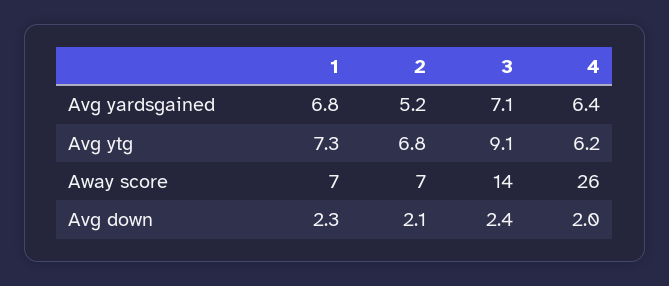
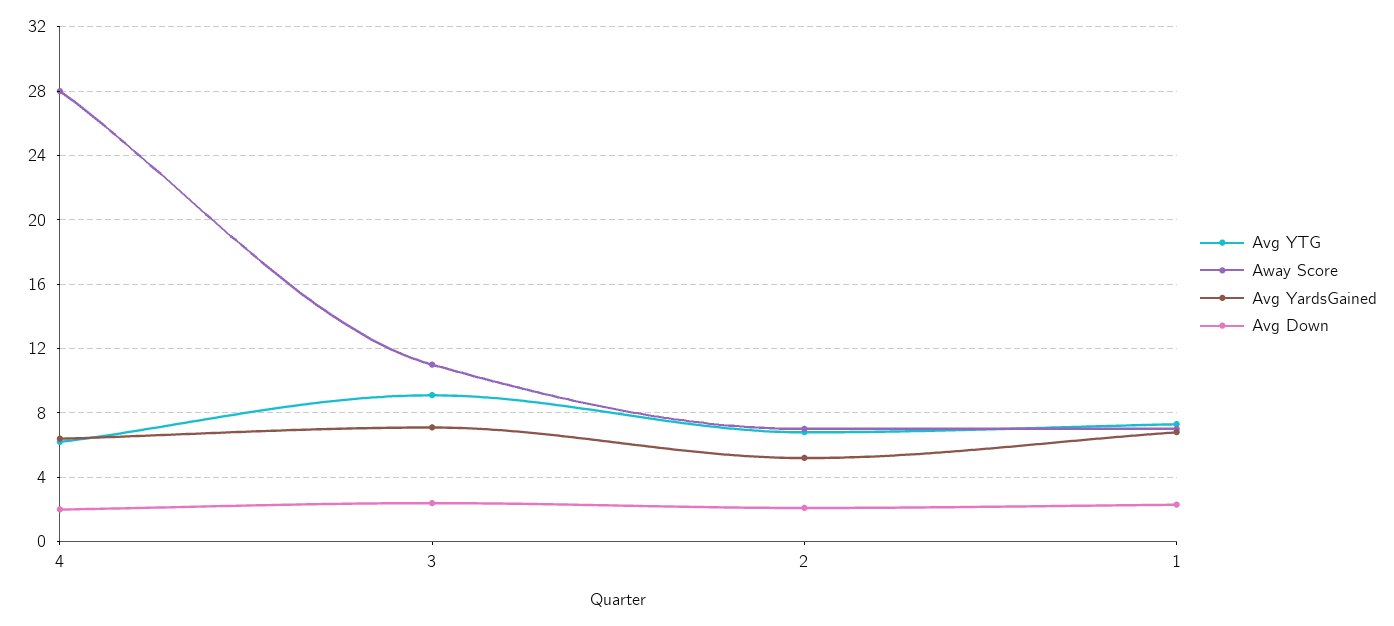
Away score, 3: 14 -> 11
Away score, 4: 26 -> 28

